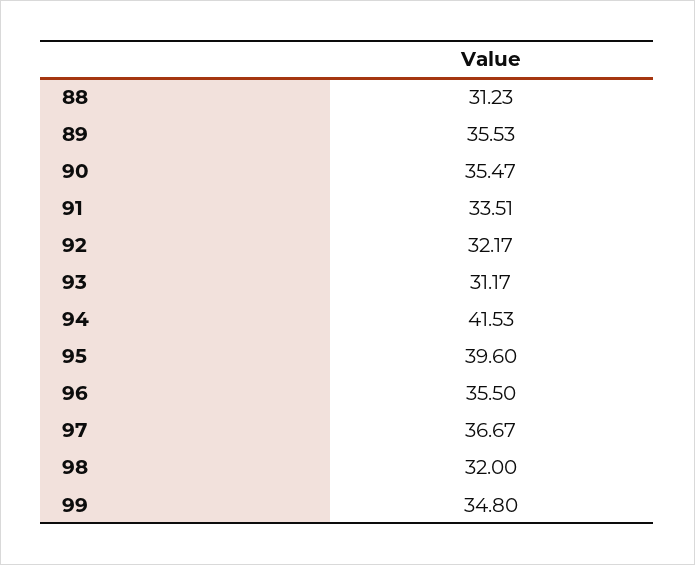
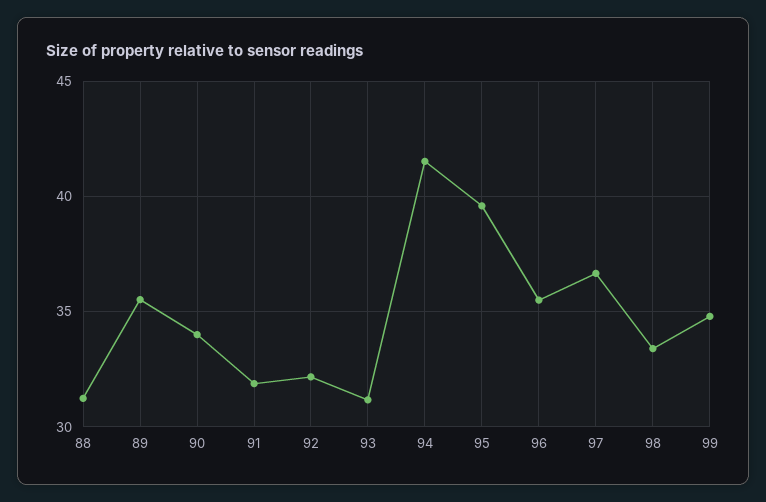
90: 35.47 -> 34
91: 33.51 -> 32
98: 32 -> 33.5

